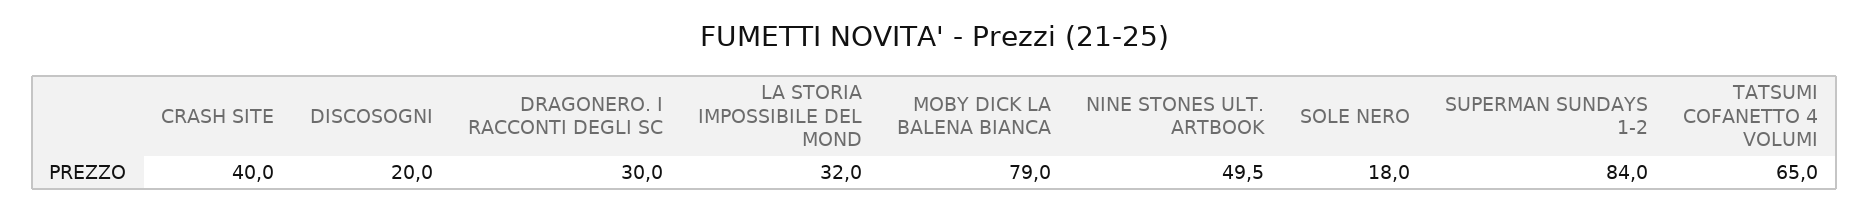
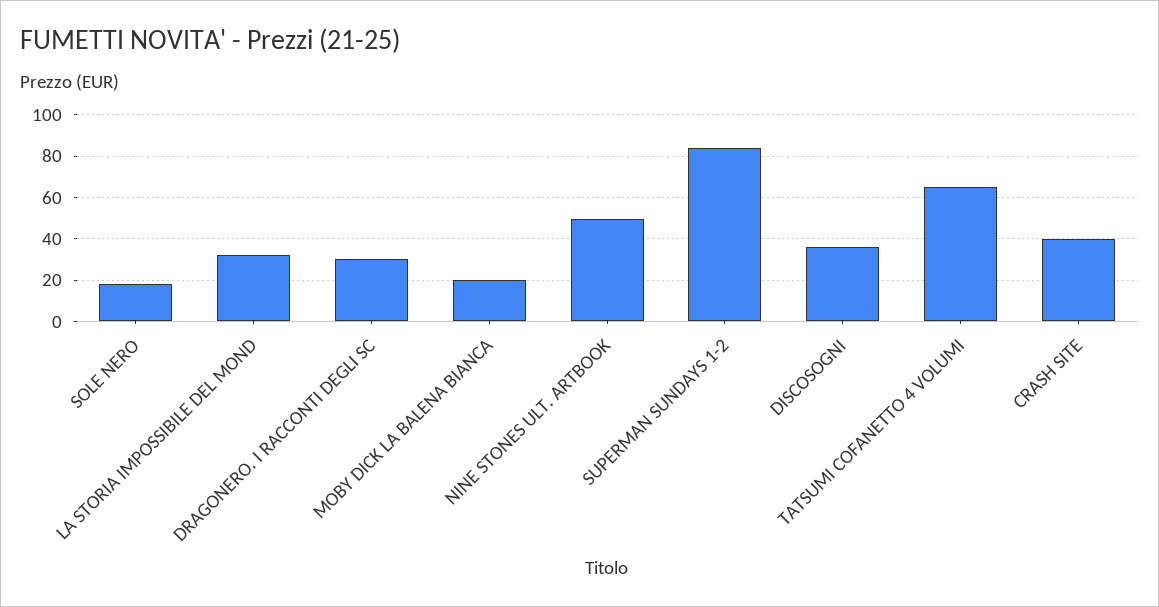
DISCOSOGNI: 20 -> 35
MOBY DICK LA BALENA BIANCA: 79 -> 20

